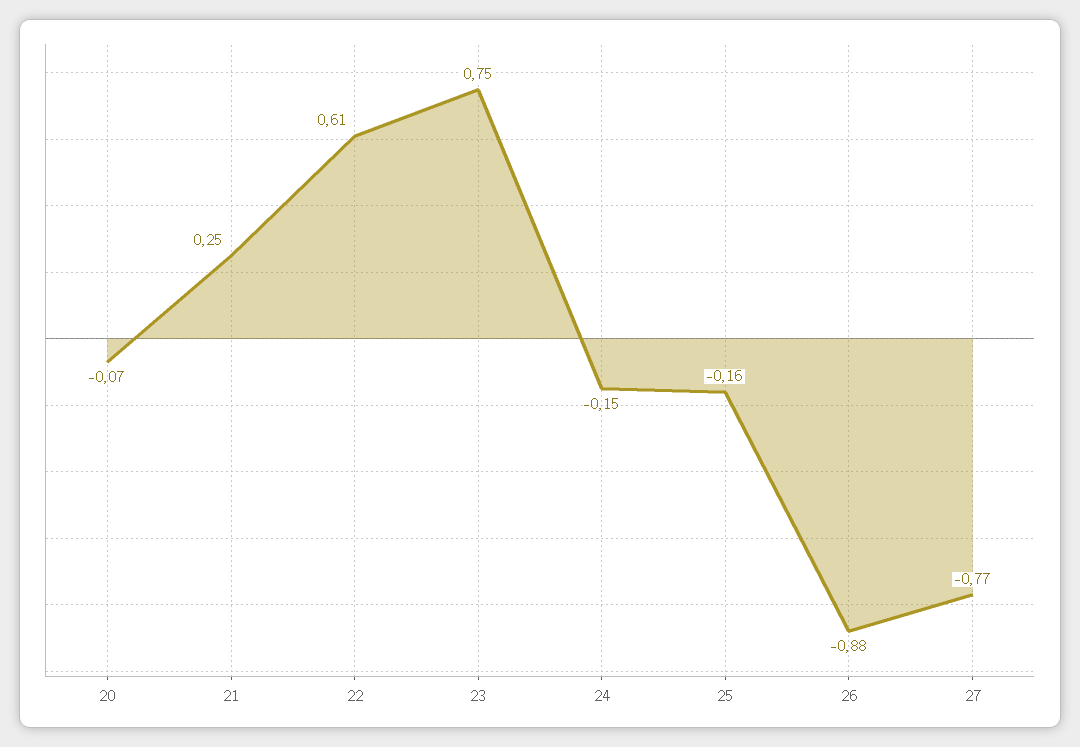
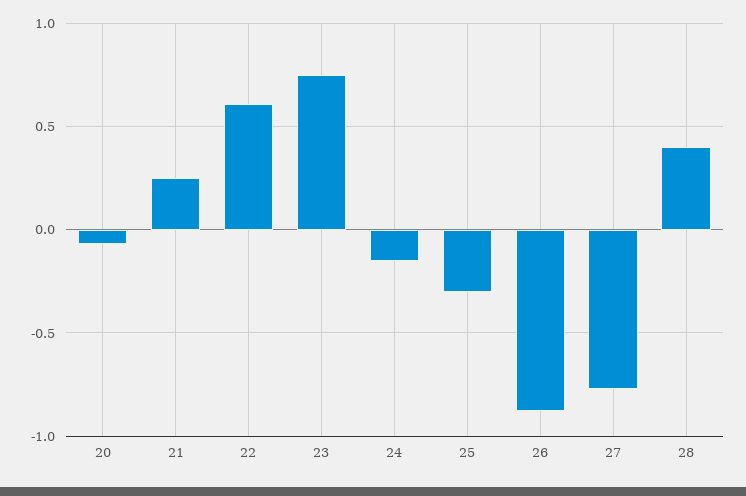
25: -0.16 -> -0.3
28: none -> 0.4

